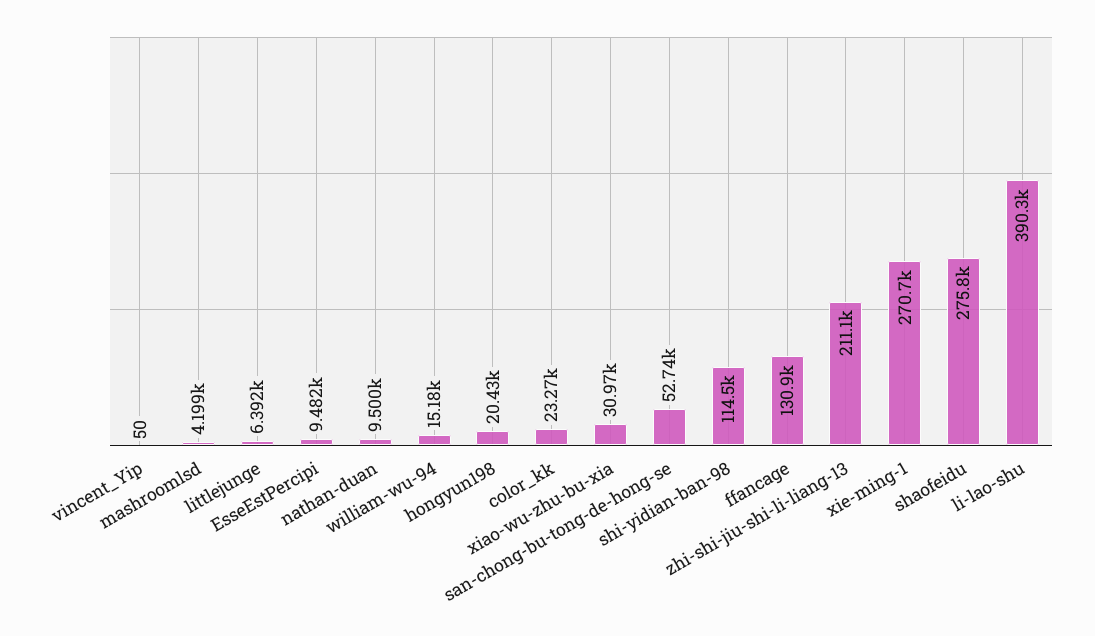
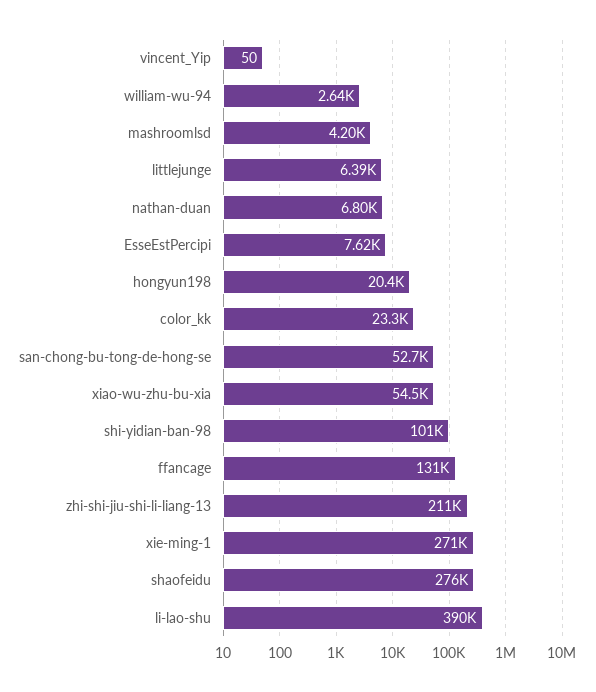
EsseEstPercipi: 9482 -> 7620
nathan-duan: 9500 -> 6800
william-wu-94: 15180 -> 2640
xiao-wu-zhu-bu-xia: 30970 -> 54500
shi-yidian-ban-98: 114500 -> 101000

